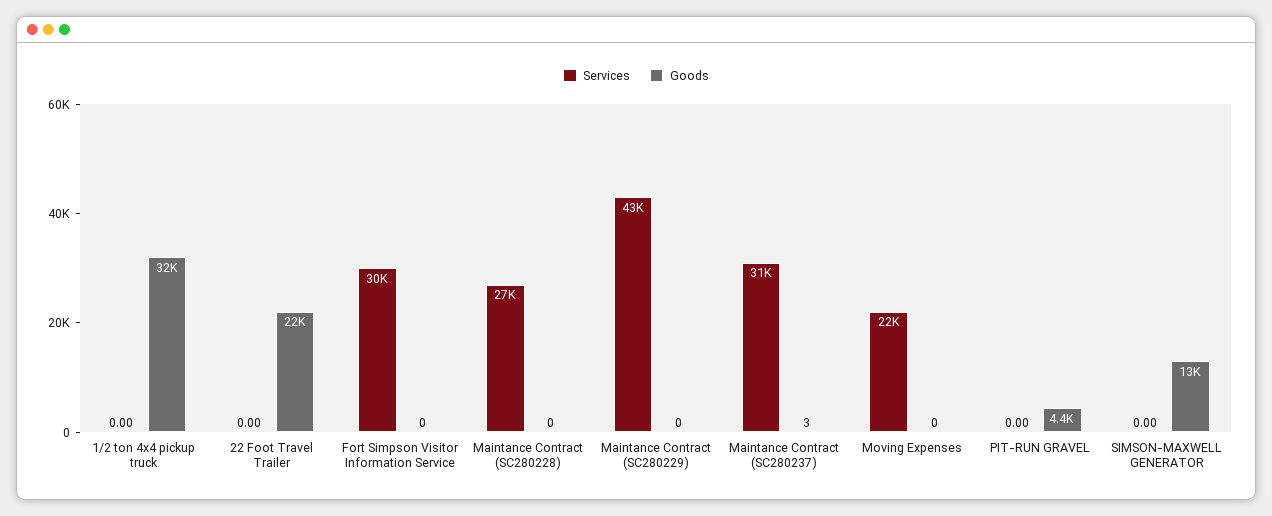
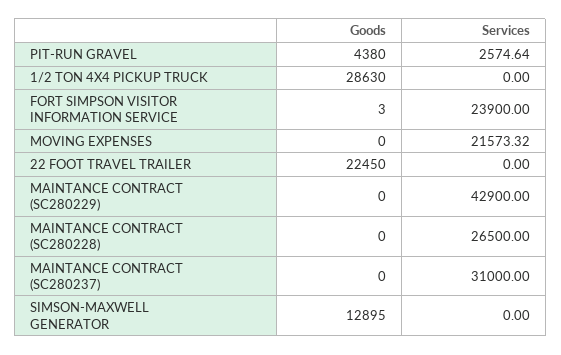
Goods, 1/2 ton 4x4 pickup truck: 32000 -> 28630
Services, Fort Simpson Visitor Information Service: 30000 -> 23900
Goods, Fort Simpson Visitor Information Service: 0 -> 3
Goods, Maintance Contract (SC280237): 3 -> 0
Services, PIT-RUN GRAVEL: 0 -> 2574.64

